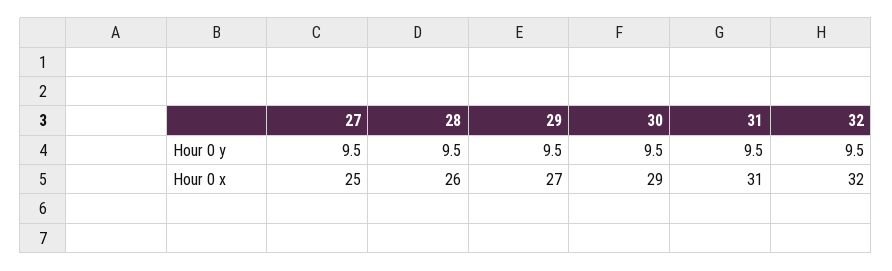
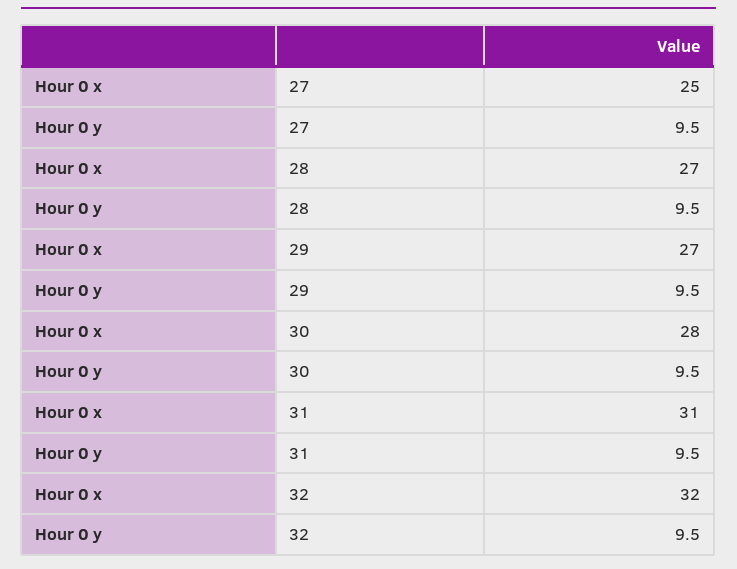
28, Hour 0 x: 26 -> 27
30, Hour 0 x: 29 -> 28

